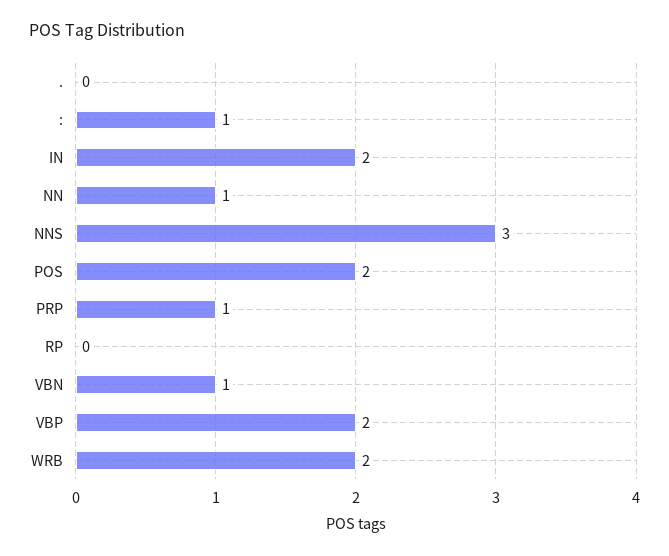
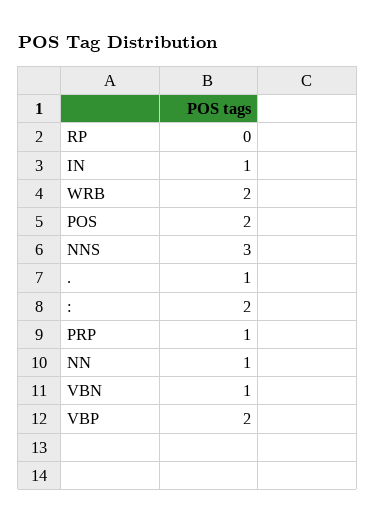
.: 0 -> 1
:: 1 -> 2
IN: 2 -> 1

